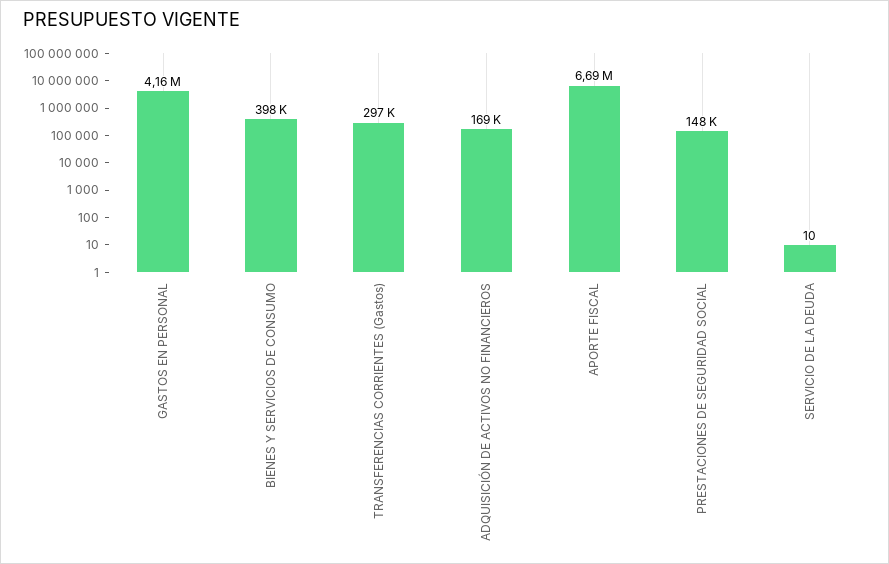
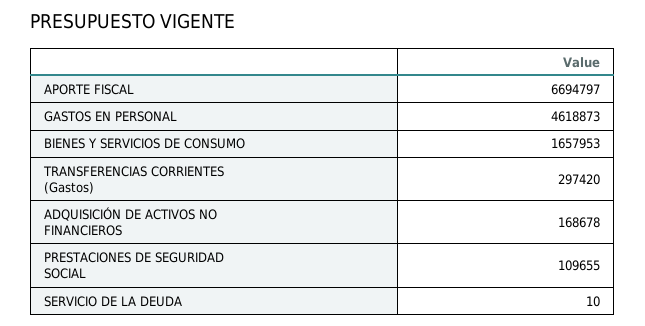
GASTOS EN PERSONAL: 4160000 -> 4618873
BIENES Y SERVICIOS DE CONSUMO: 398000 -> 1657953
PRESTACIONES DE SEGURIDAD SOCIAL: 148000 -> 109655

